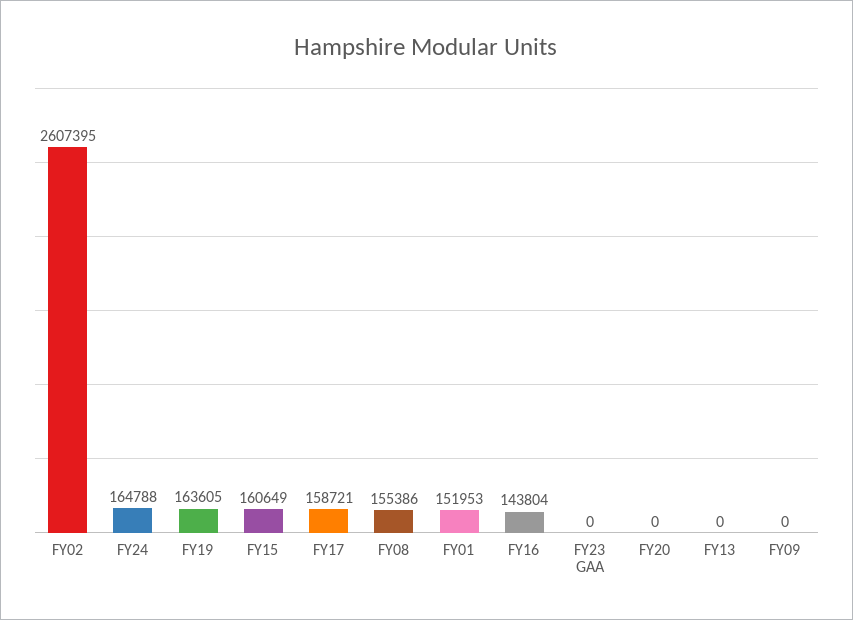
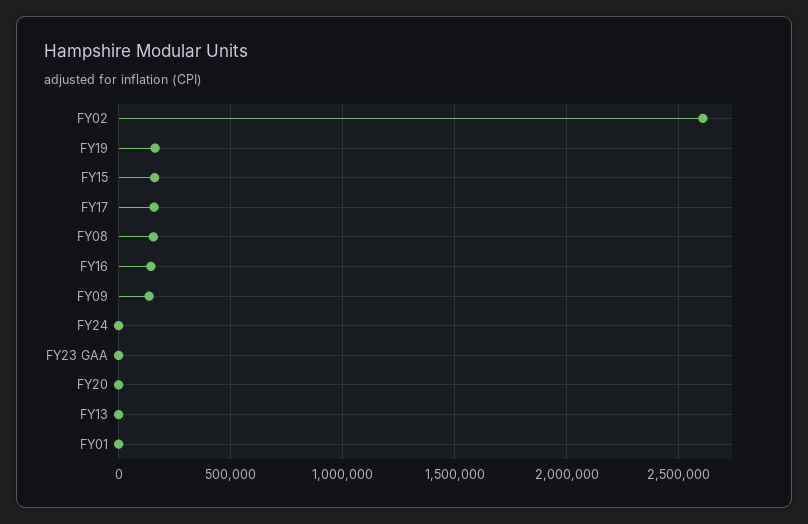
FY24: 164788 -> 0
FY01: 151953 -> 0
FY09: 0 -> 150000

